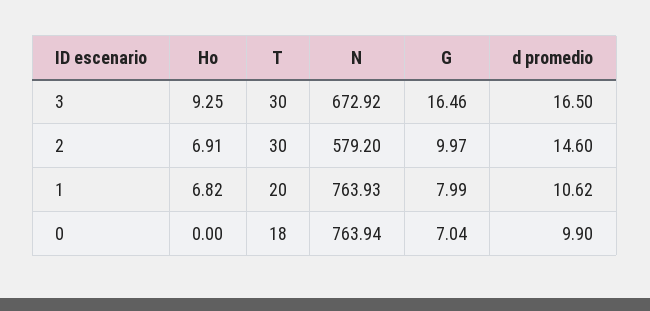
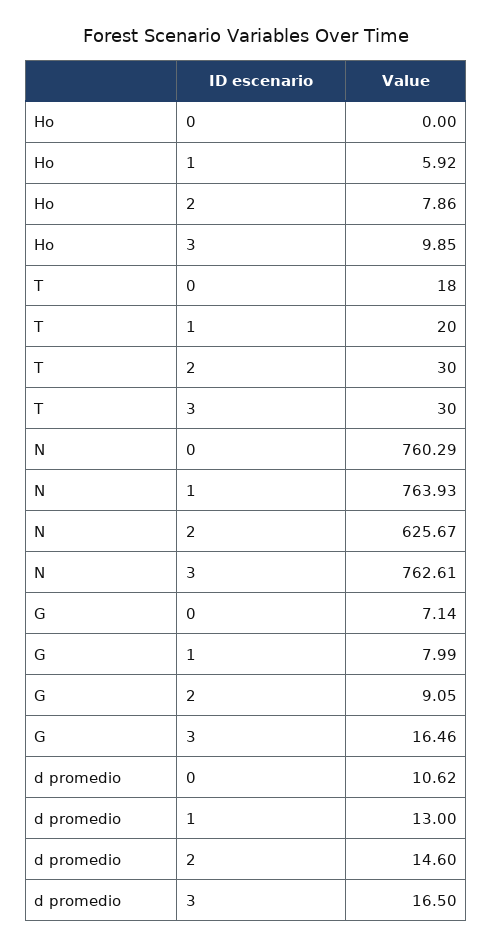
Ho, 3: 9.25 -> 9.85
N, 3: 672.92 -> 762.61
Ho, 2: 6.91 -> 7.86
N, 2: 579.2 -> 625.67
G, 2: 9.97 -> 9.05
Ho, 1: 6.82 -> 5.92
d promedio, 1: 10.62 -> 13
N, 0: 763.94 -> 760.29
G, 0: 7.04 -> 7.14
d promedio, 0: 9.9 -> 10.62

